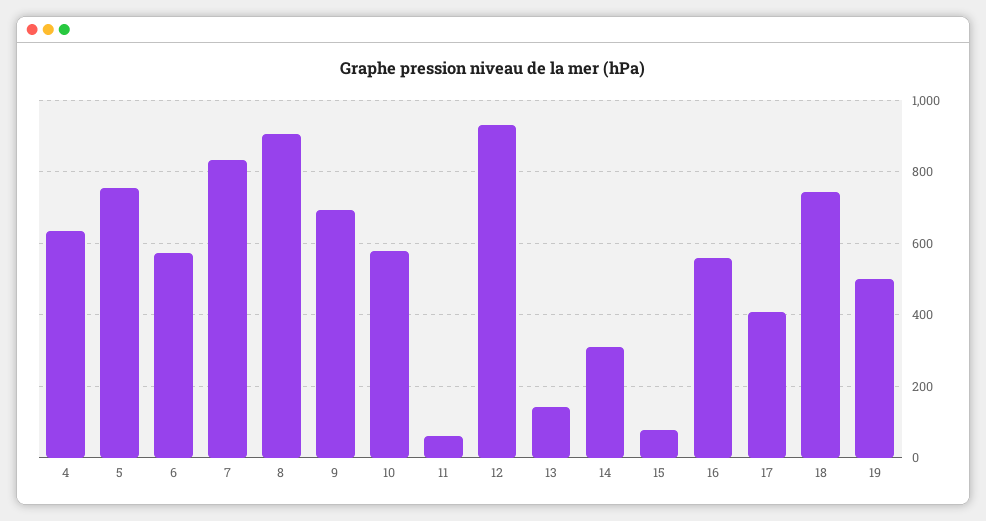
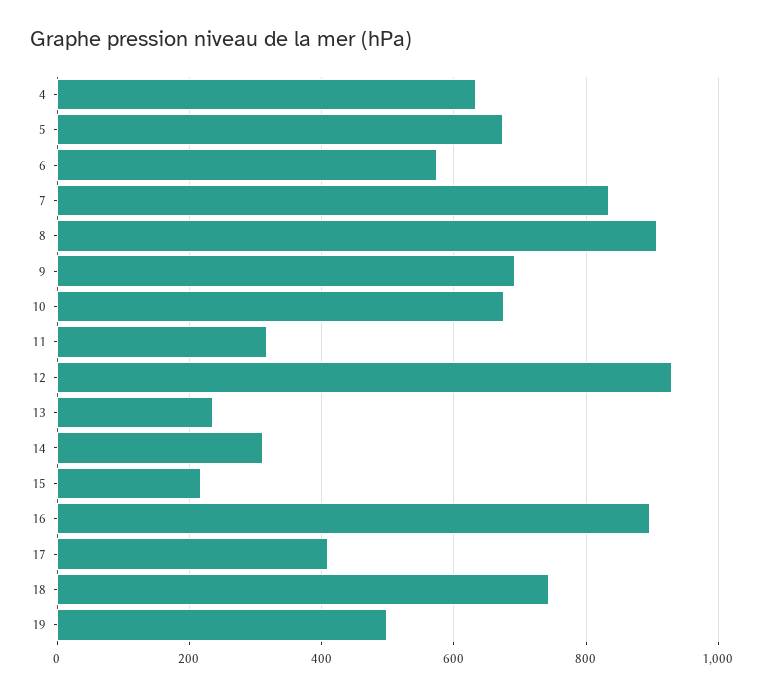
5: 760 -> 680
10: 580 -> 680
11: 60 -> 320
13: 140 -> 240
15: 80 -> 220
16: 560 -> 900

